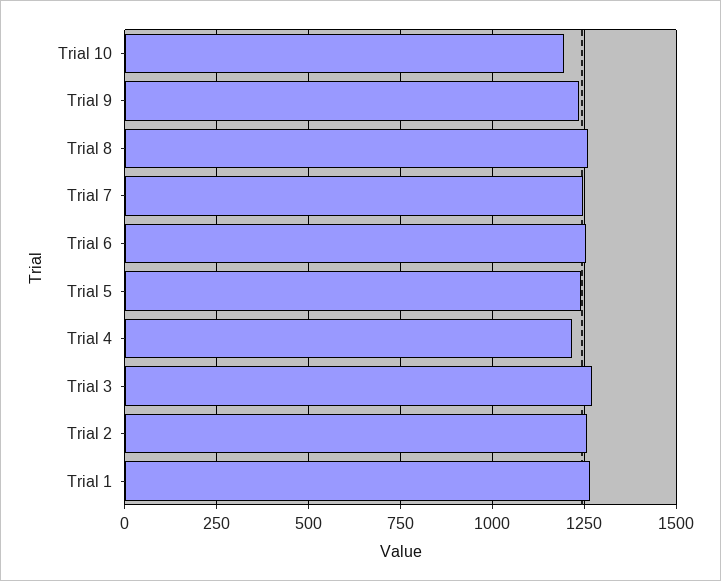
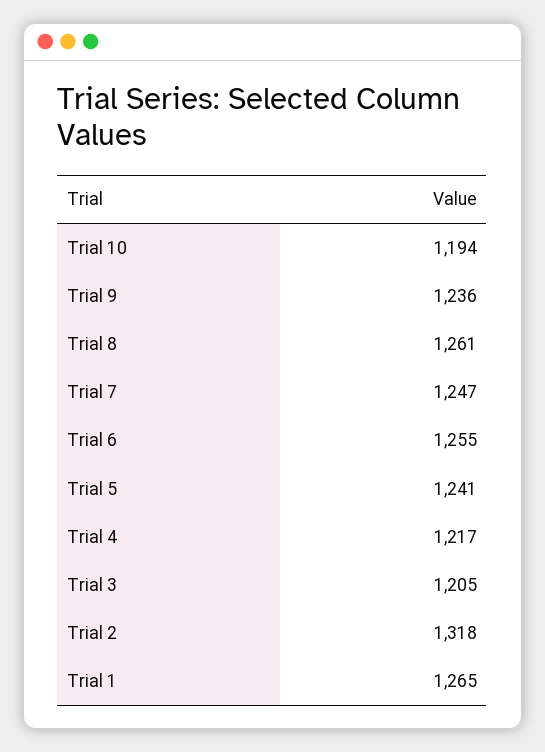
Trial 3: 1275 -> 1205
Trial 2: 1250 -> 1318

